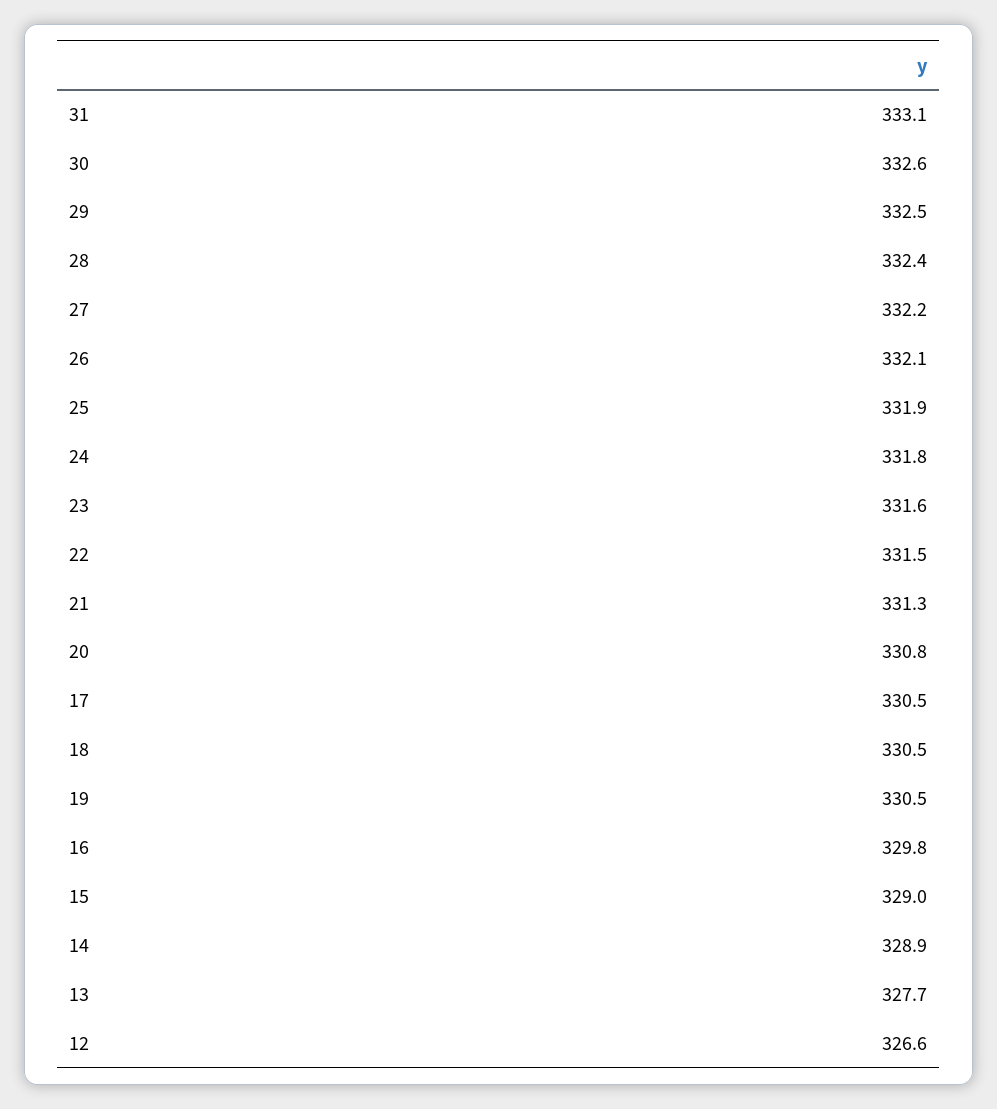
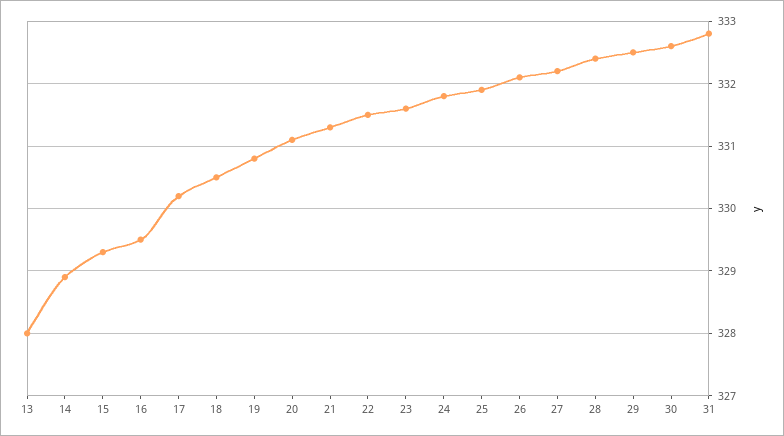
31: 333.1 -> 332.8
20: 330.8 -> 331.1
17: 330.5 -> 330.2
19: 330.5 -> 330.8
16: 329.8 -> 329.5
15: 329 -> 329.3
13: 327.7 -> 328
12: 326.6 -> none

